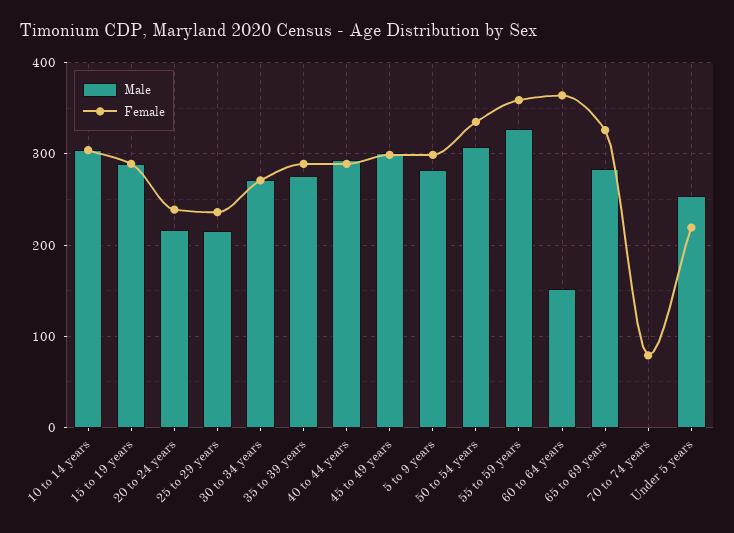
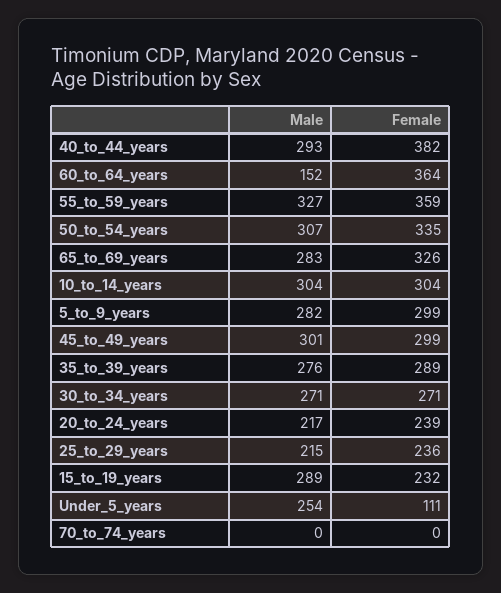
Female, 15 to 19 years: 290 -> 232
Female, 40 to 44 years: 290 -> 382
Female, 70 to 74 years: 80 -> 0
Female, Under 5 years: 220 -> 111

